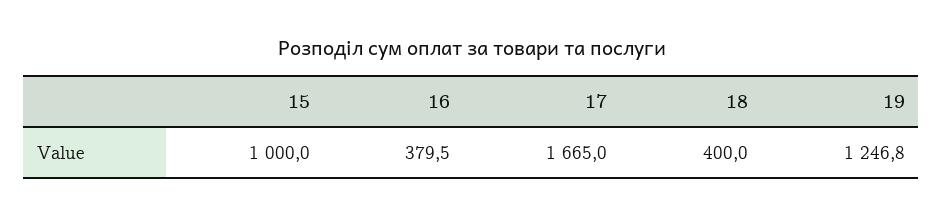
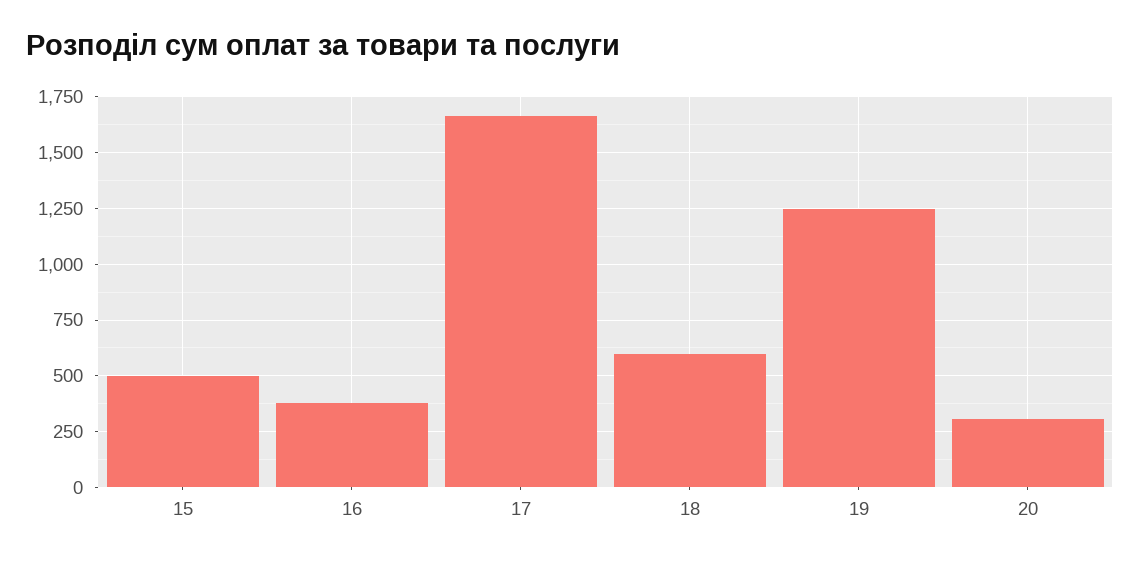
15: 1000 -> 500
18: 400 -> 600
20: none -> 300

